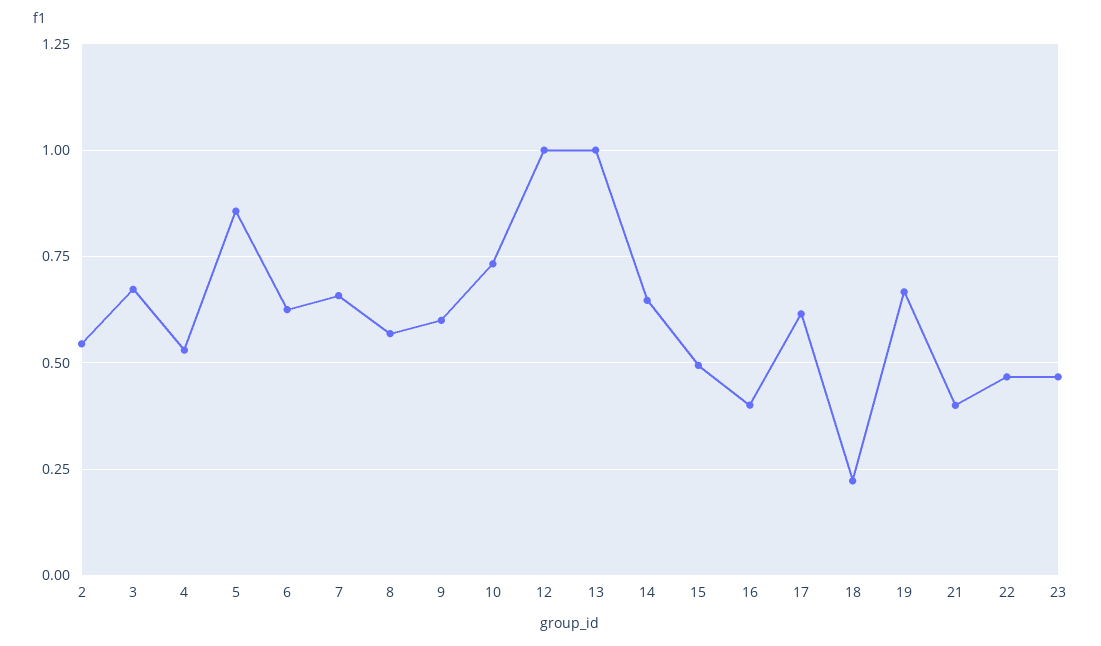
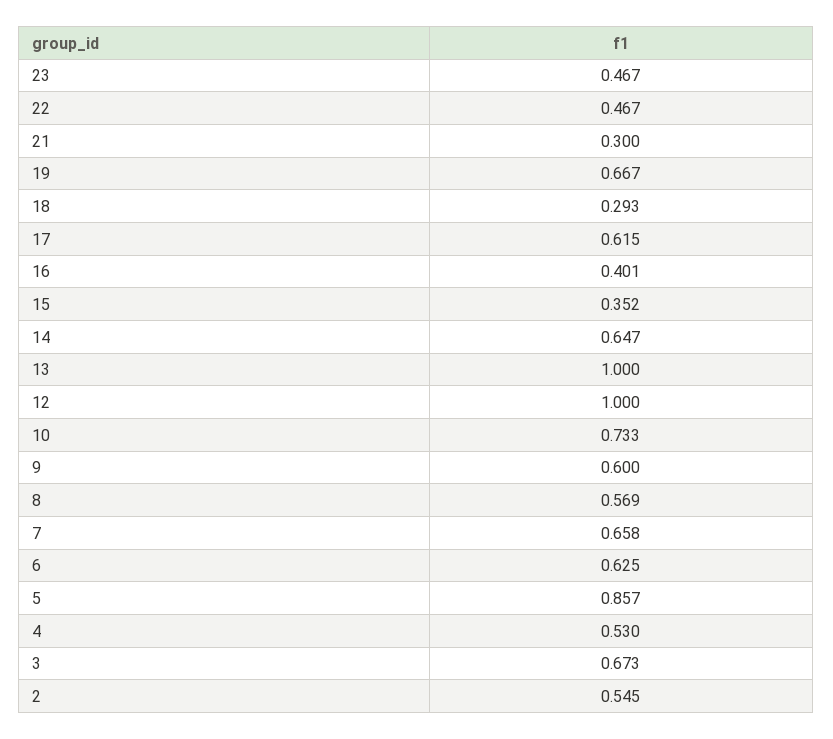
15: 0.5 -> 0.352
18: 0.225 -> 0.293
21: 0.4 -> 0.3

